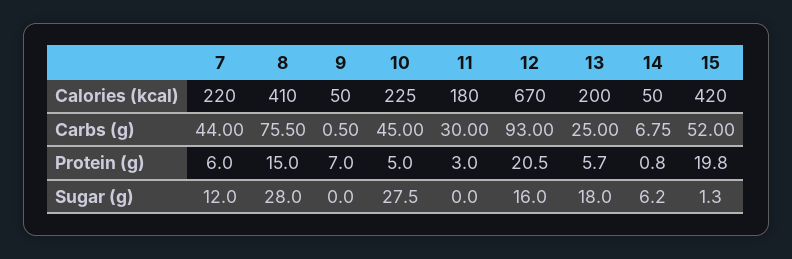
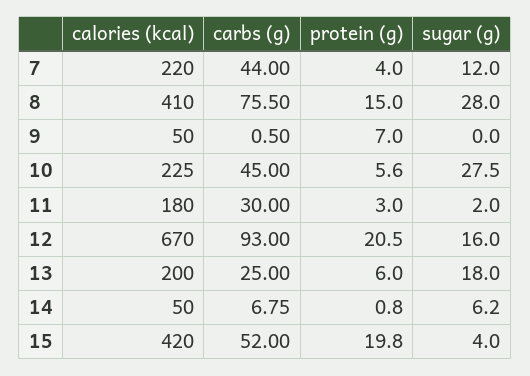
7, Protein (g): 6 -> 4
10, Protein (g): 5 -> 5.6
13, Protein (g): 5.7 -> 6
11, Sugar (g): 0 -> 2
15, Sugar (g): 1.3 -> 4

